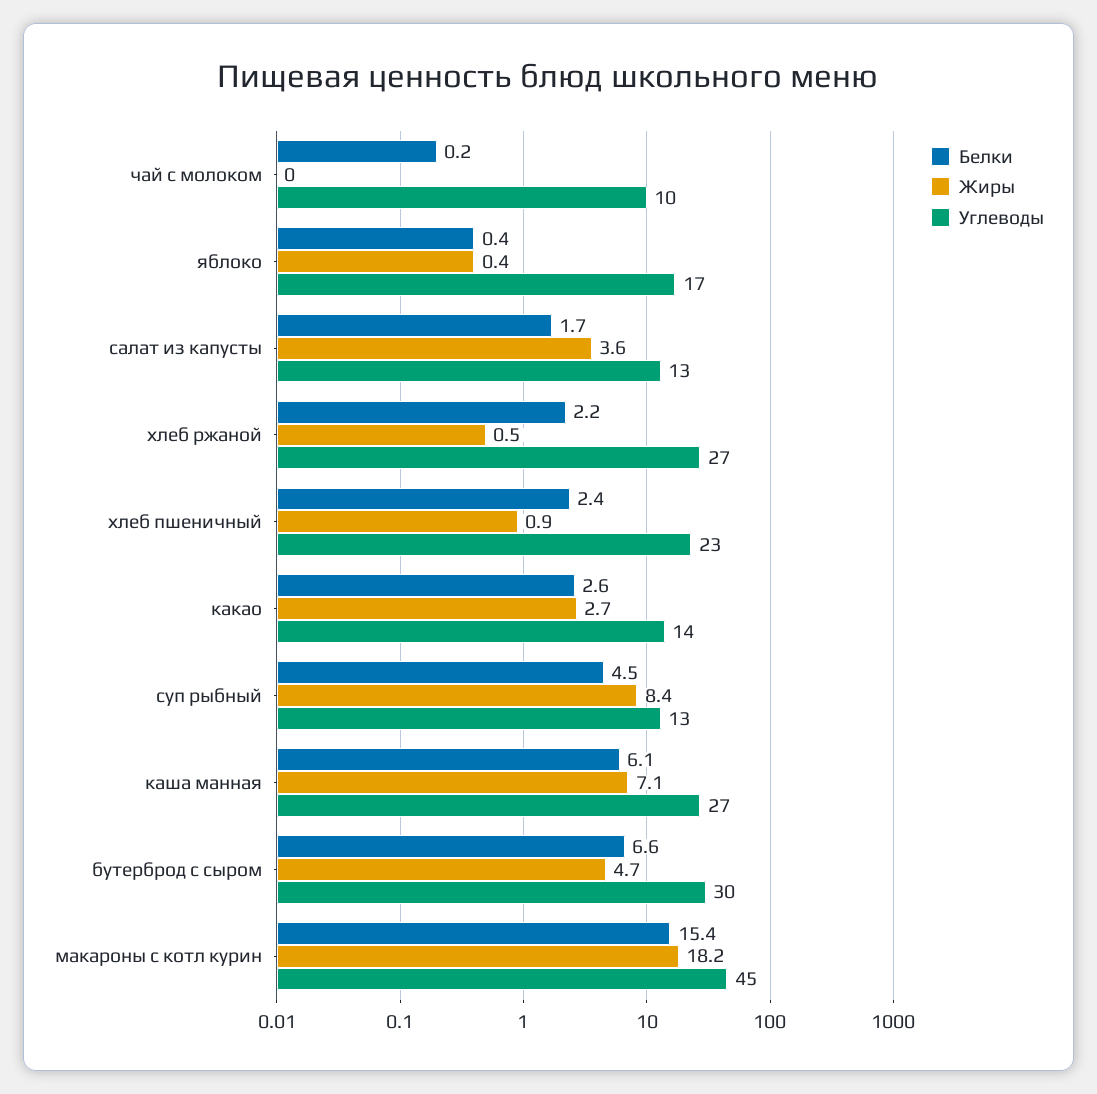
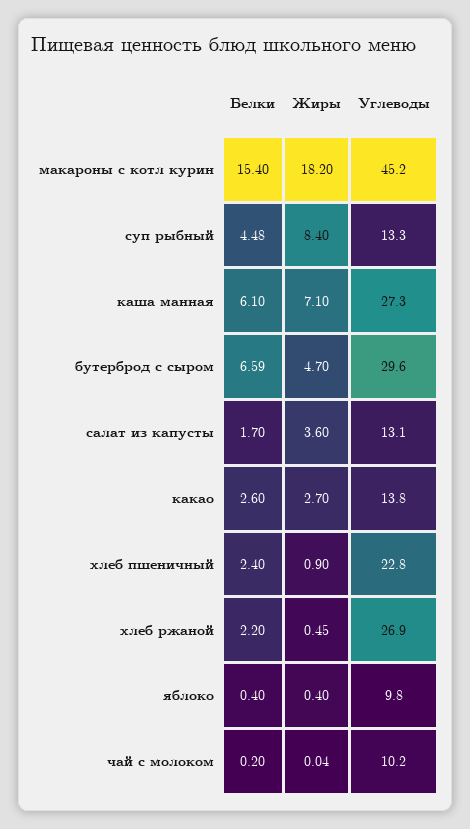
Углеводы, яблоко: 17 -> 9.8

